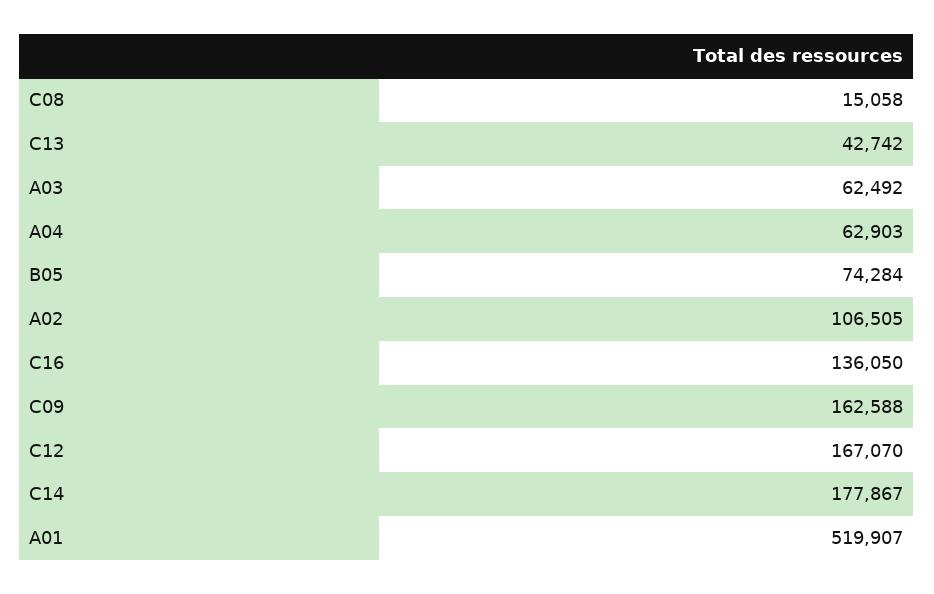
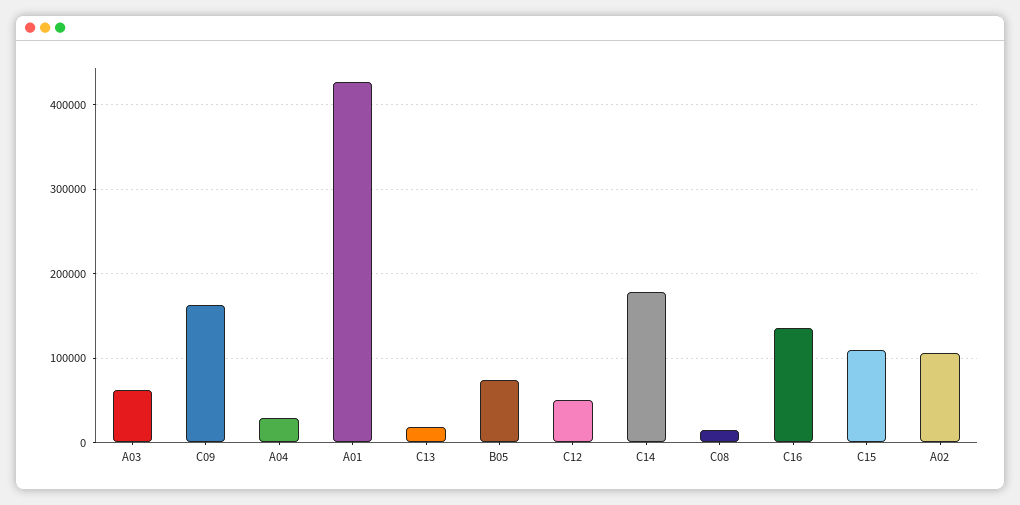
C13: 42742 -> 20000
A04: 62903 -> 30000
C12: 167070 -> 50000
A01: 519907 -> 430000
C15: none -> 110000

